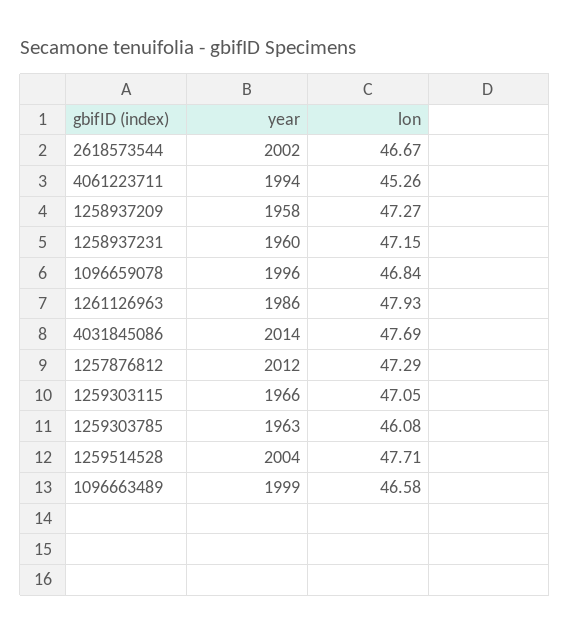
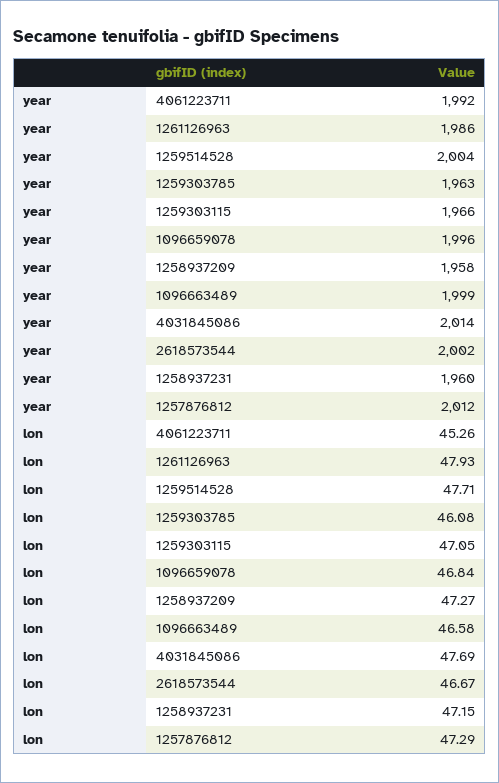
year, 4061223711: 1994 -> 1992

